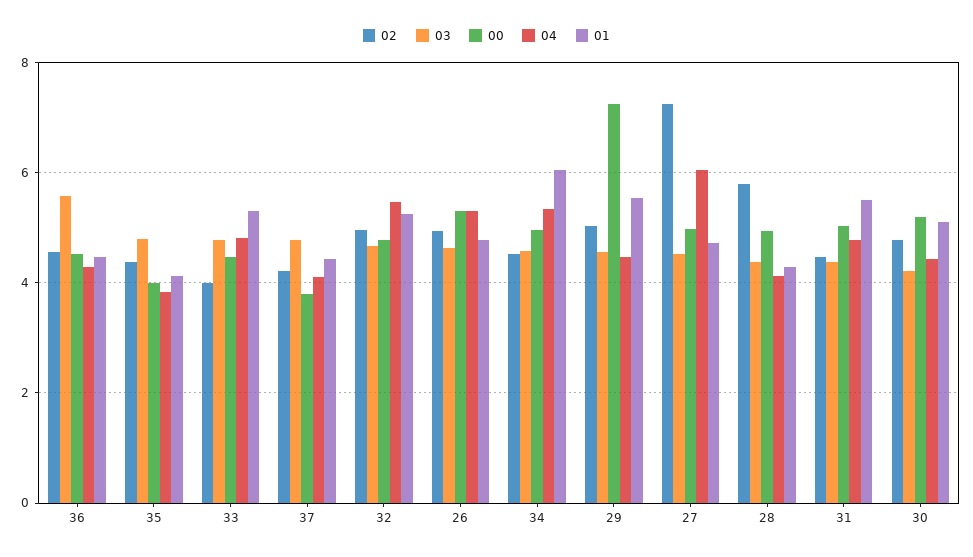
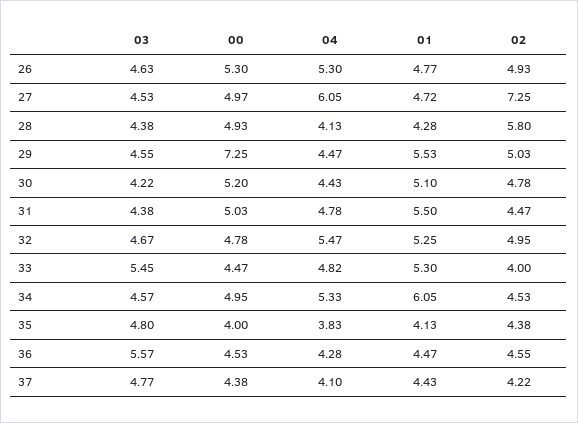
03, 33: 4.8 -> 5.45
00, 37: 3.8 -> 4.38

